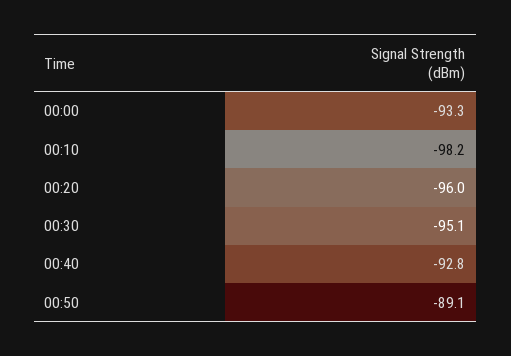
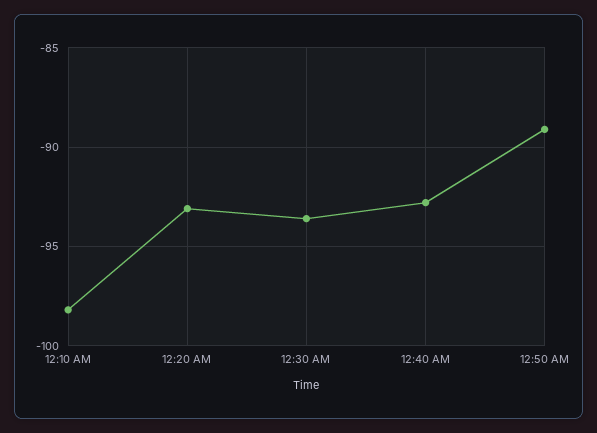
00:00: -93.3 -> none
00:20: -96 -> -93
00:30: -95.1 -> -93.5

